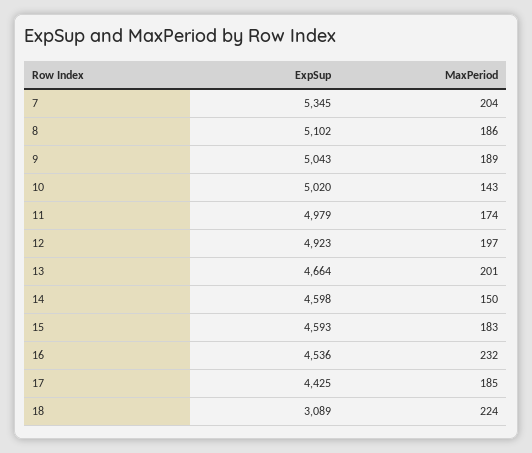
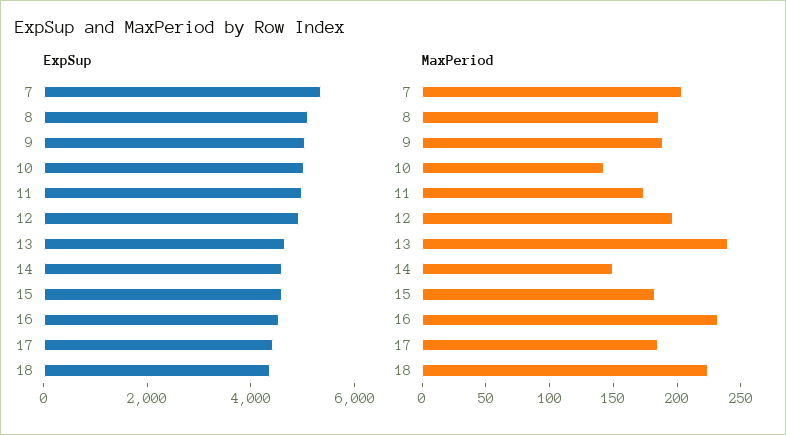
MaxPeriod, 13: 201 -> 240
ExpSup, 18: 3089 -> 4500

